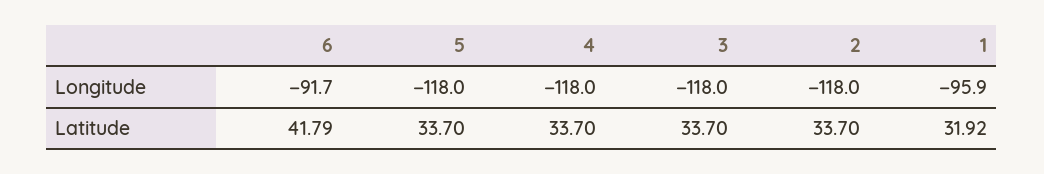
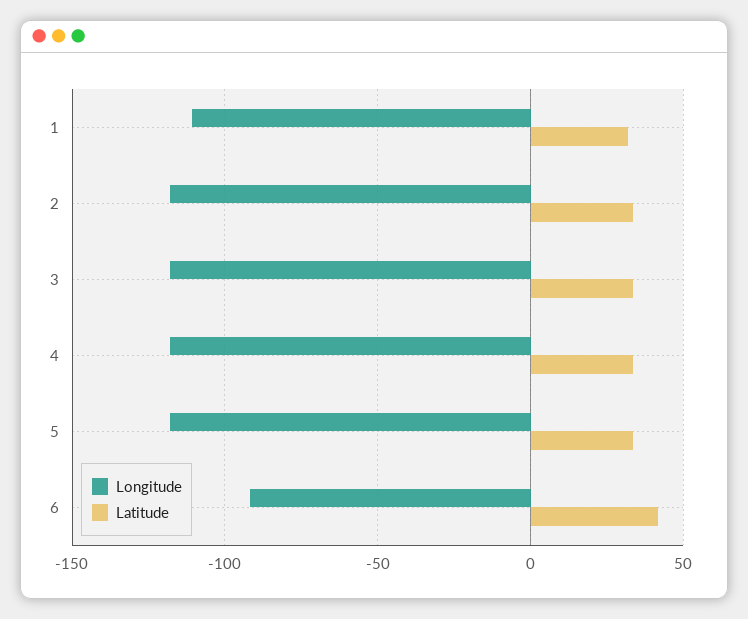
Longitude, 1: -95.9 -> -110

